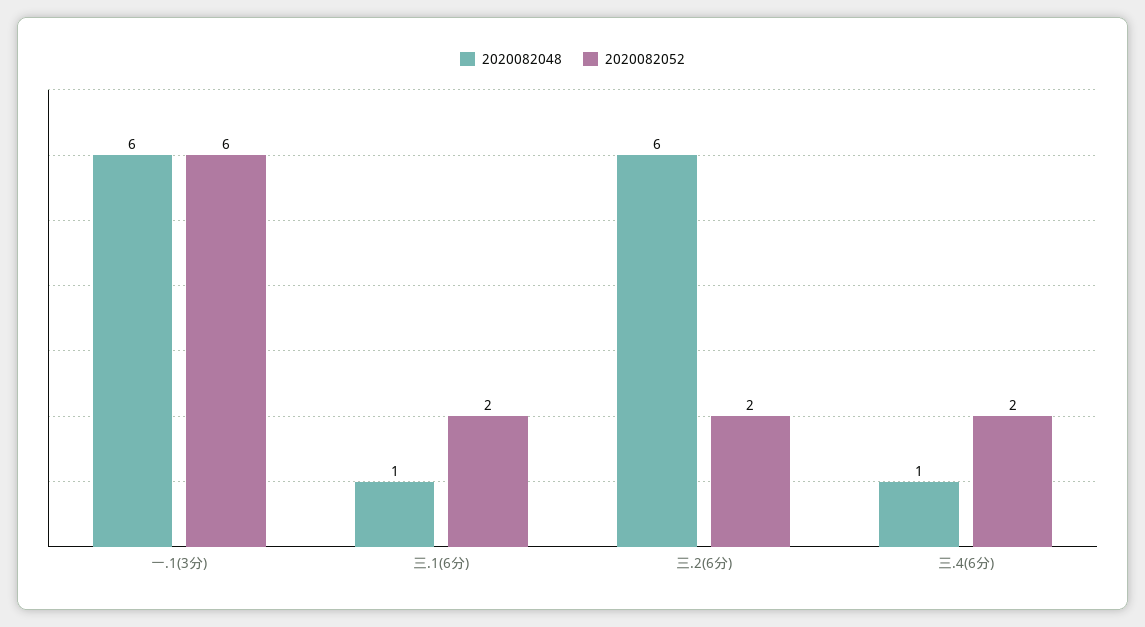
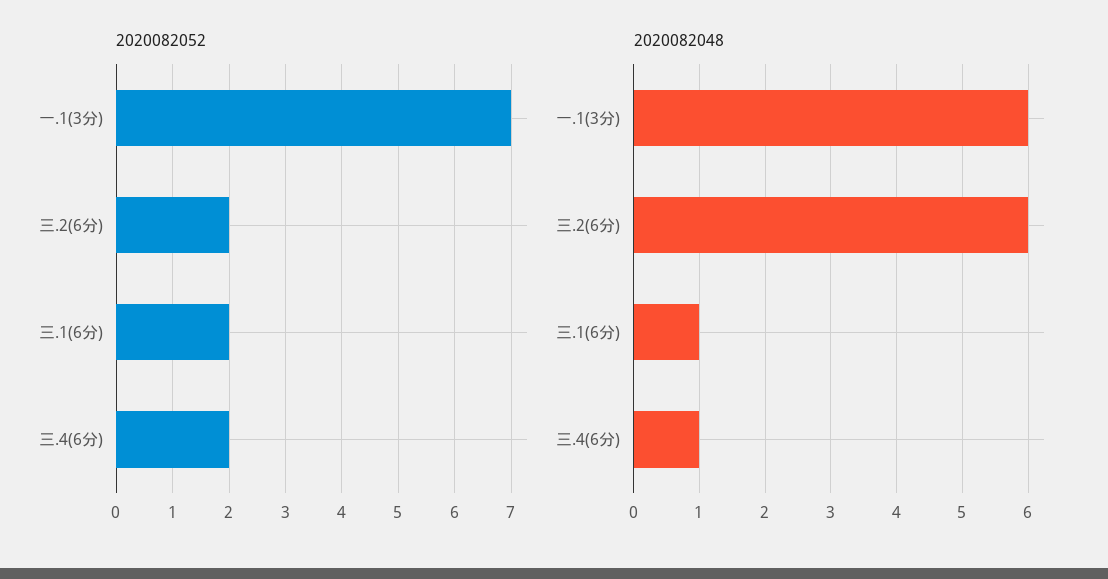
2020082052, 一.1(3分): 6 -> 7

